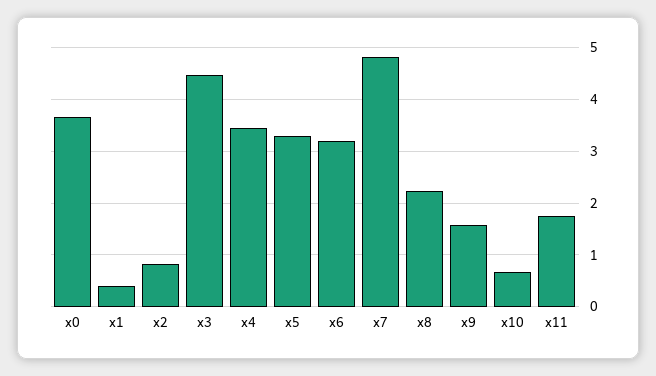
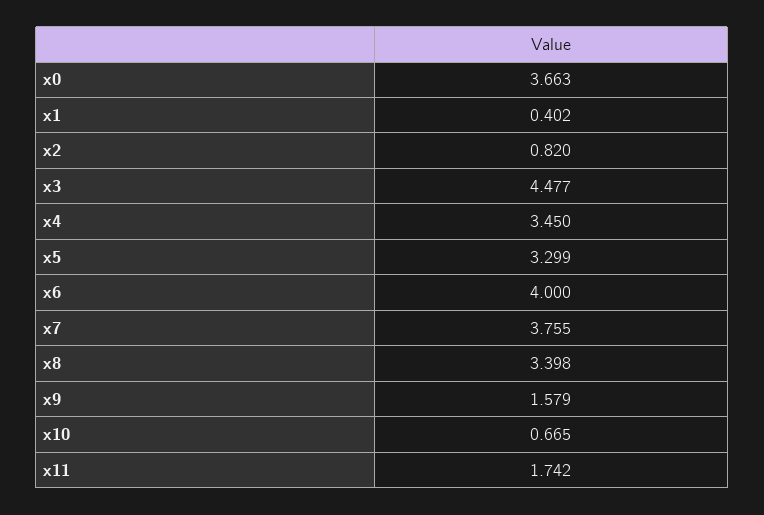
x6: 3.2 -> 4
x7: 4.8 -> 3.755
x8: 2.2 -> 3.398

